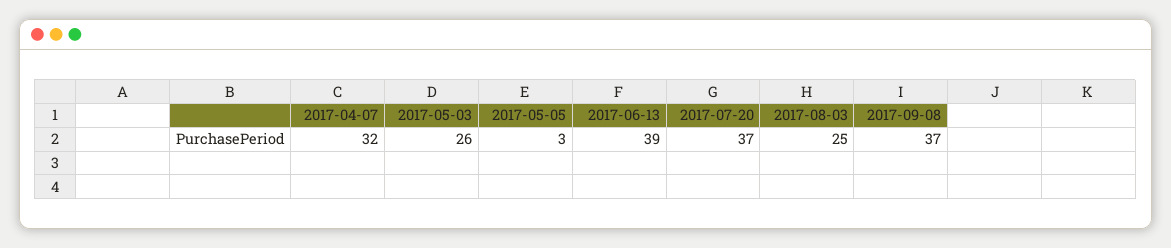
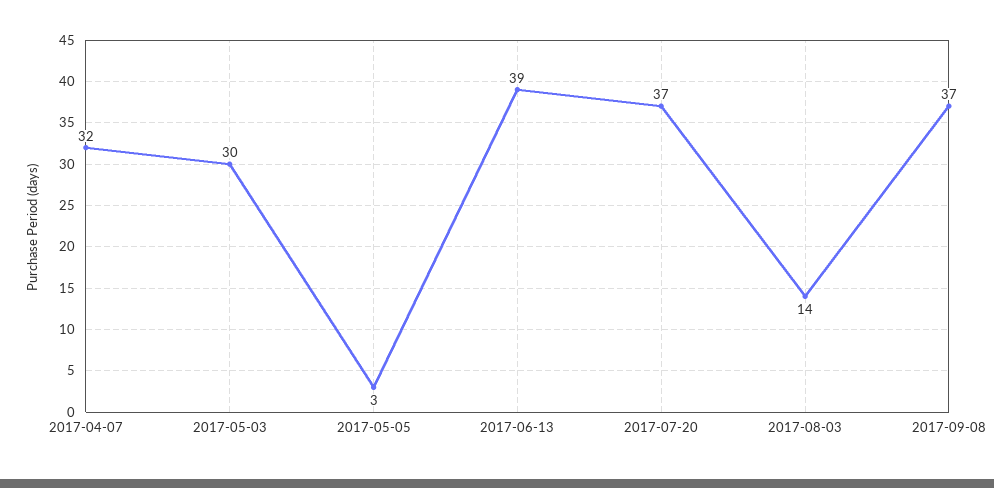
2017-05-03: 26 -> 30
2017-08-03: 25 -> 14

